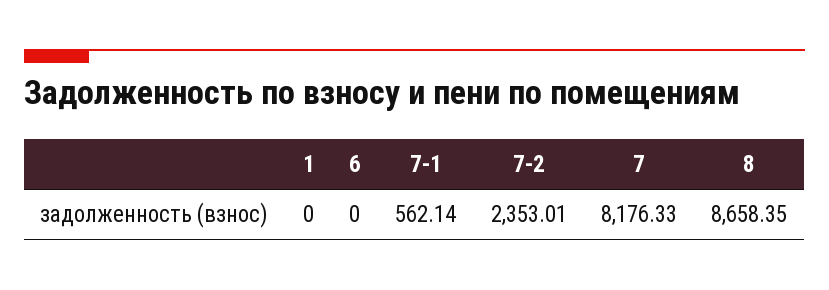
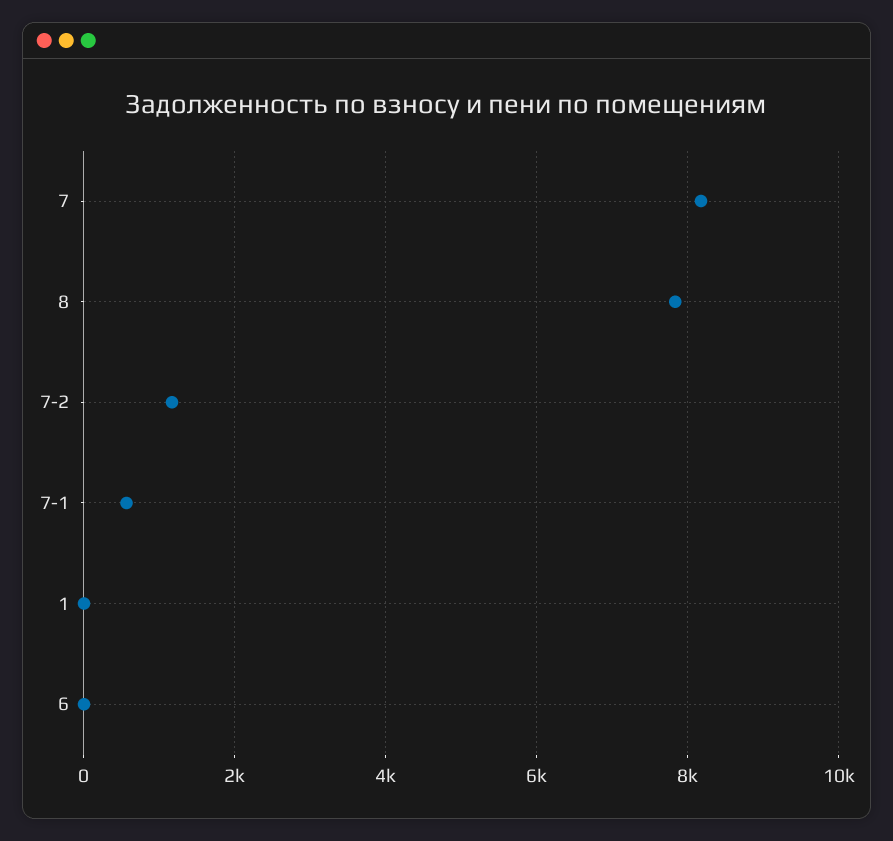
7-2: 2353.01 -> 1200
8: 8658.35 -> 7800

